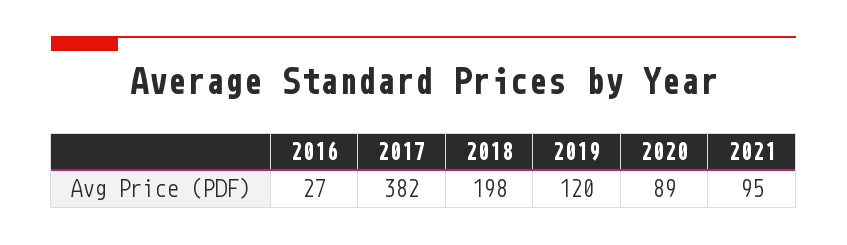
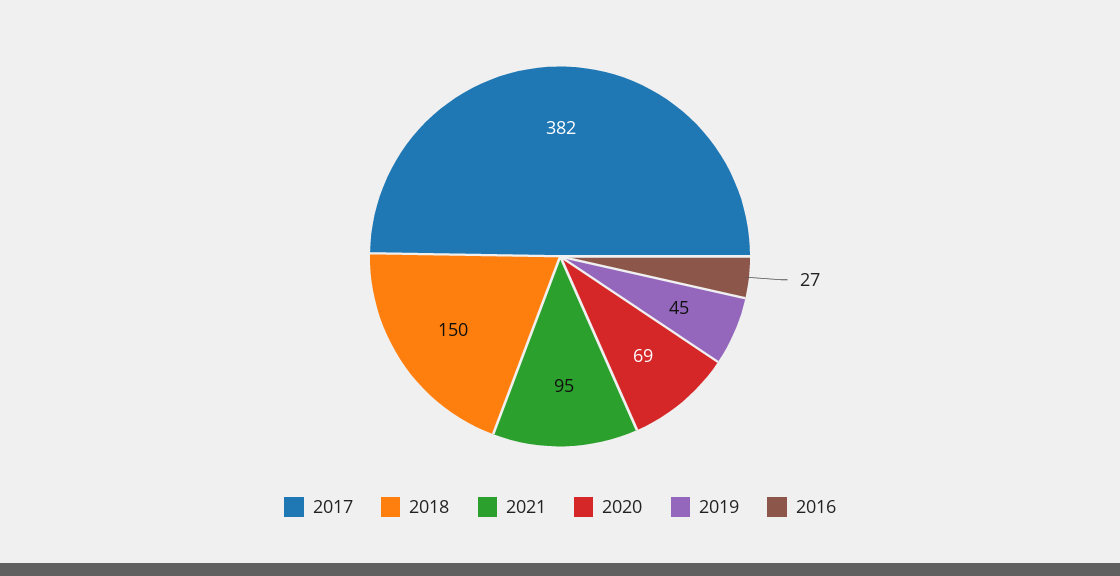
2018: 198 -> 150
2019: 120 -> 45
2020: 89 -> 69

